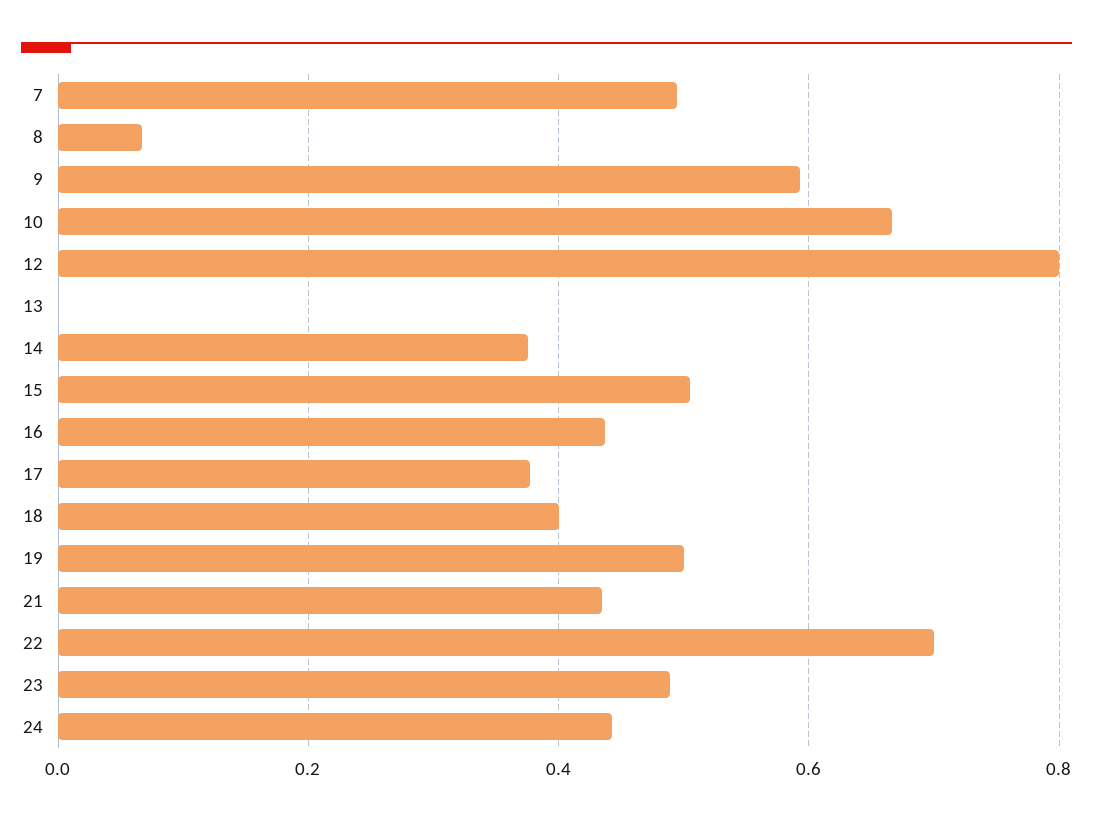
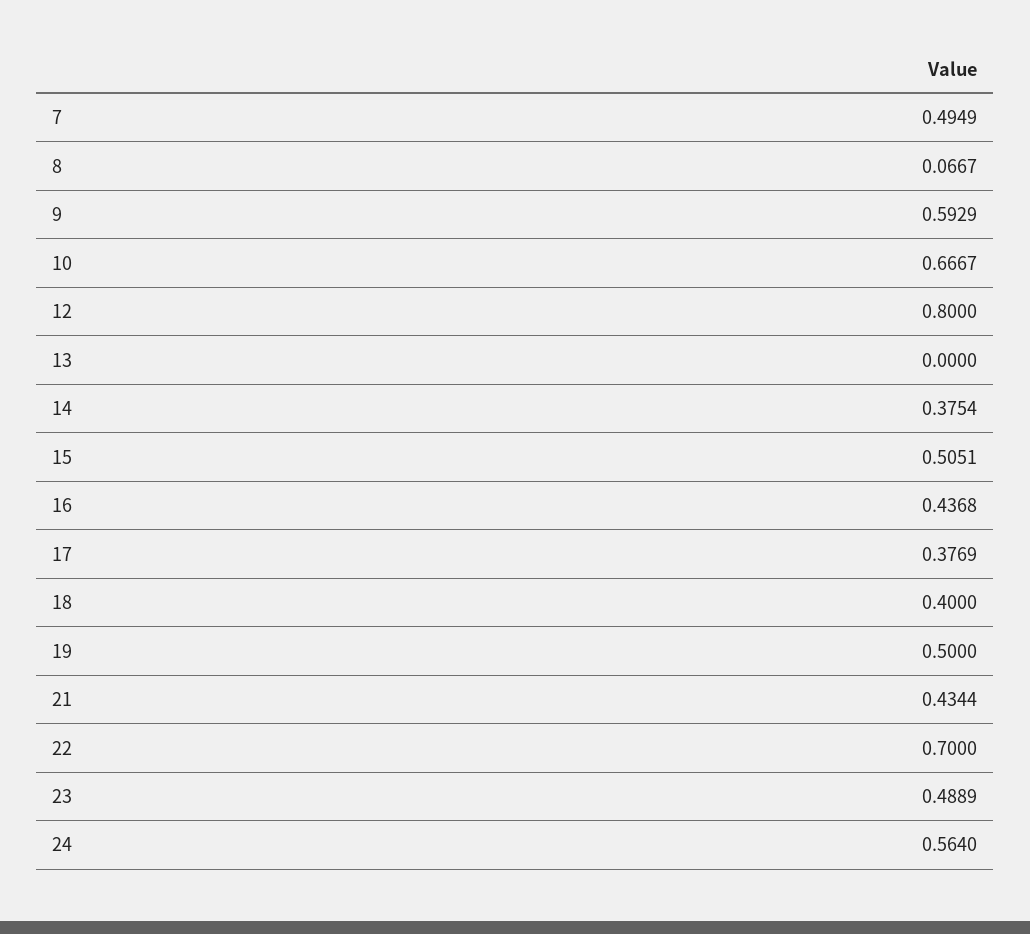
24: 0.44 -> 0.564

